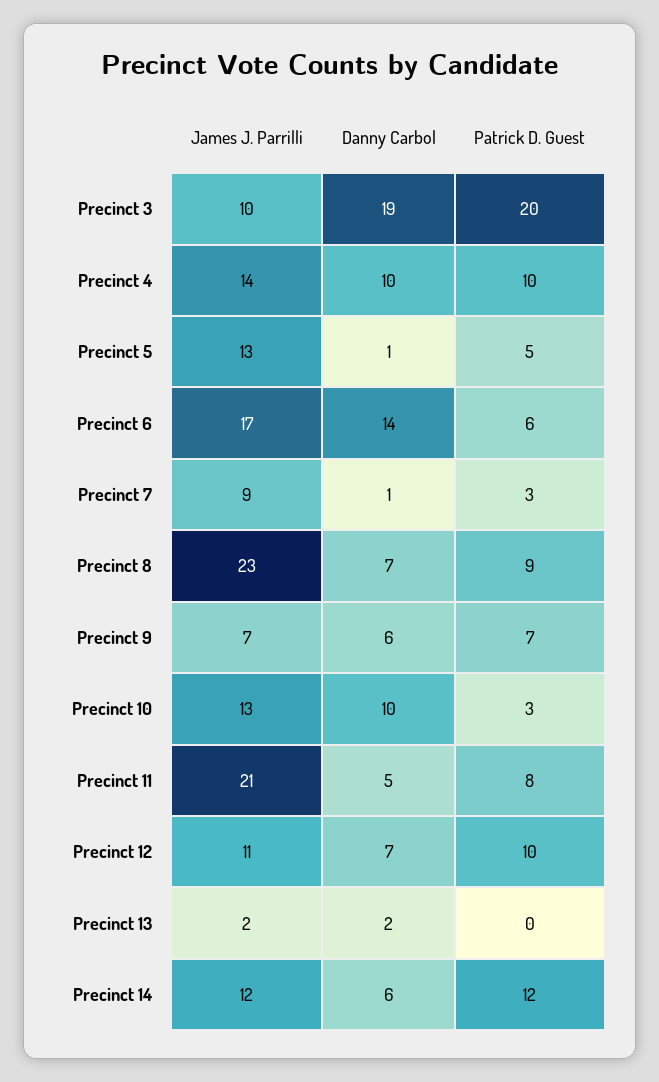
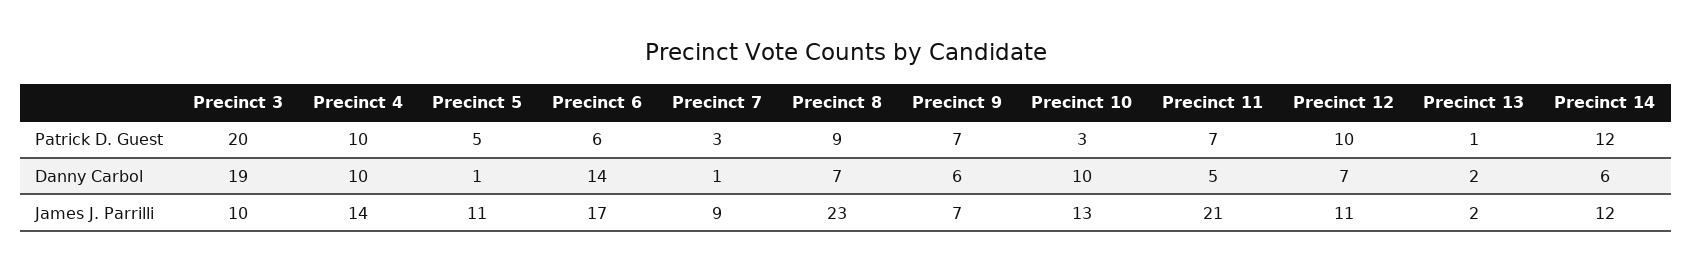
James J. Parrilli, Precinct 5: 13 -> 11
Patrick D. Guest, Precinct 11: 8 -> 7
Patrick D. Guest, Precinct 13: 0 -> 1

